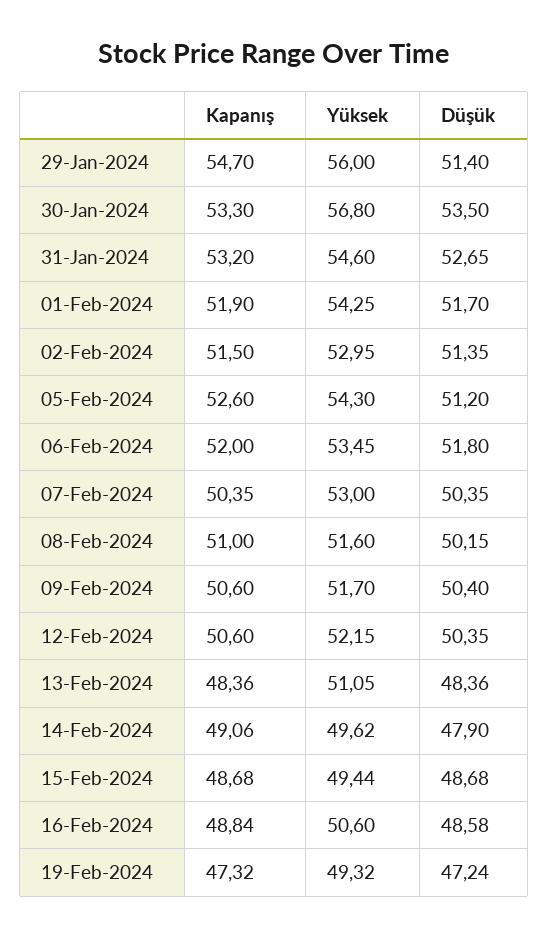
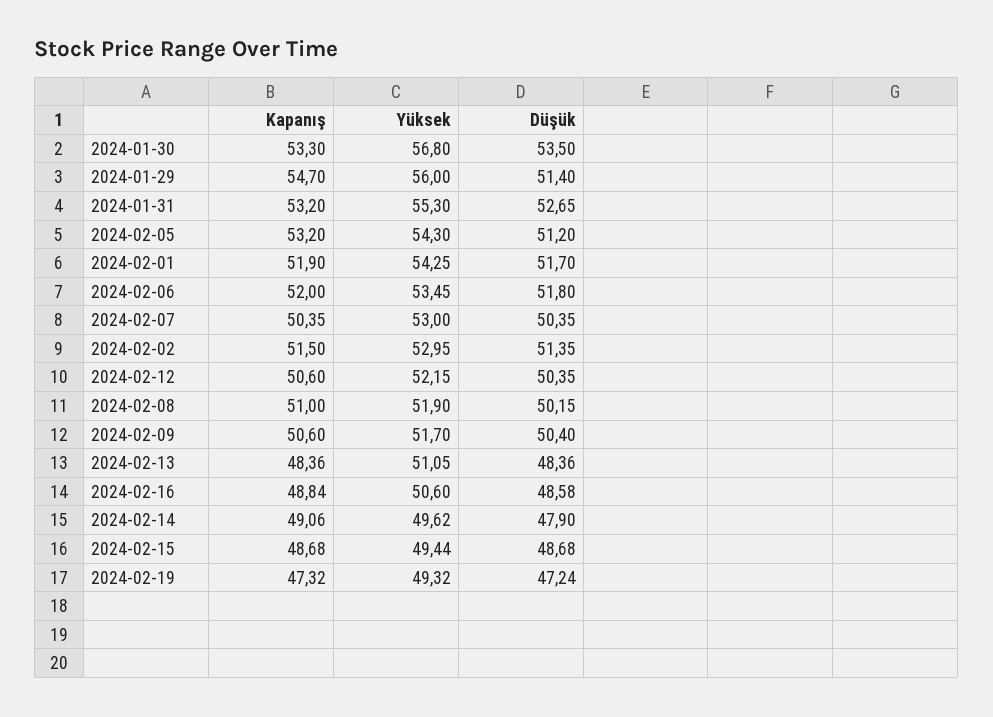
Yüksek, 31-Jan-2024: 54.6 -> 55.3
Kapanış, 05-Feb-2024: 52.6 -> 53.2
Yüksek, 08-Feb-2024: 51.6 -> 51.9

